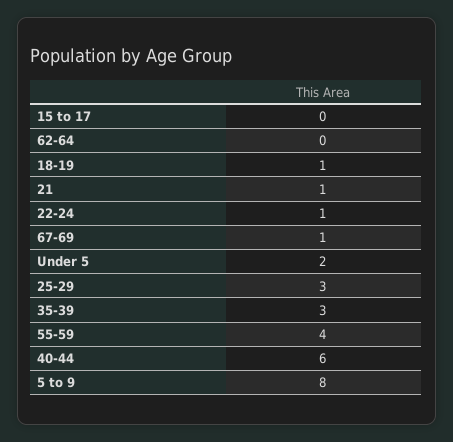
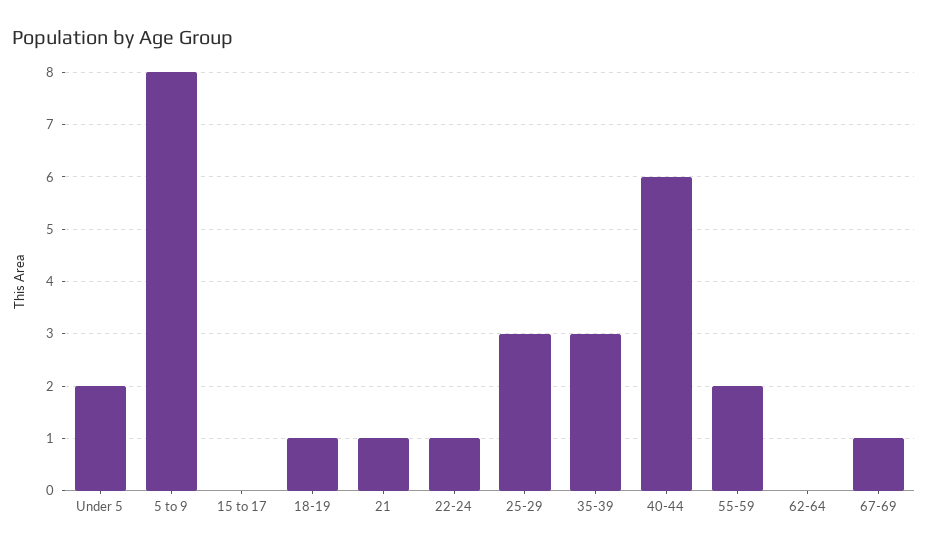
55-59: 4 -> 2

